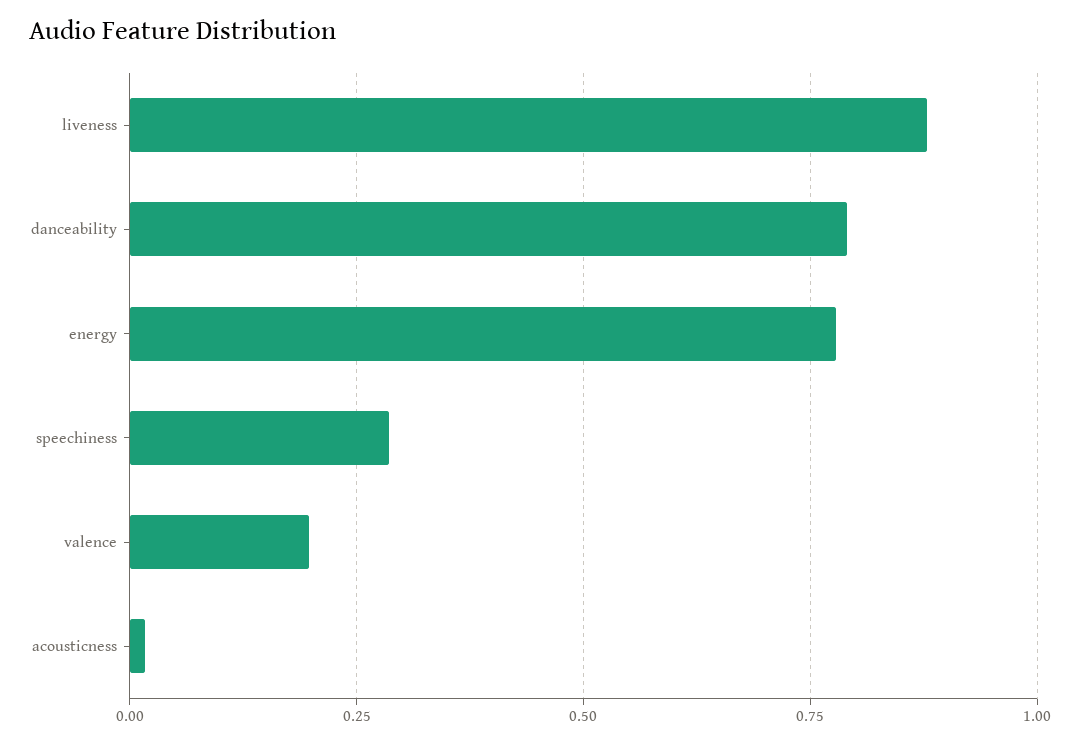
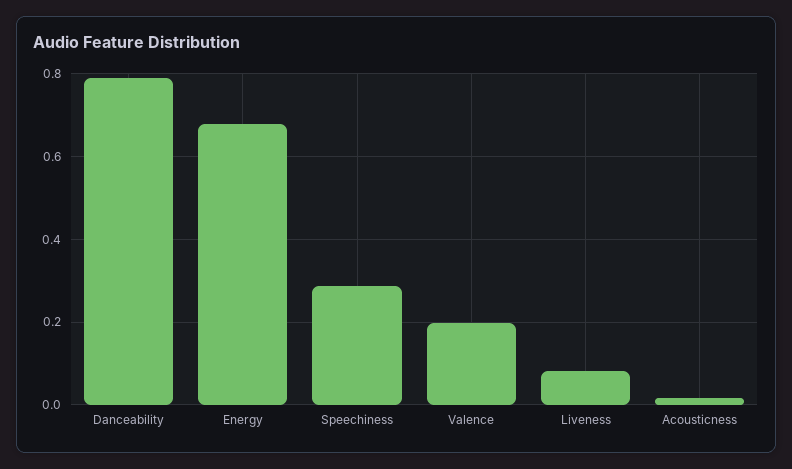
liveness: 0.875 -> 0.08
energy: 0.775 -> 0.68

